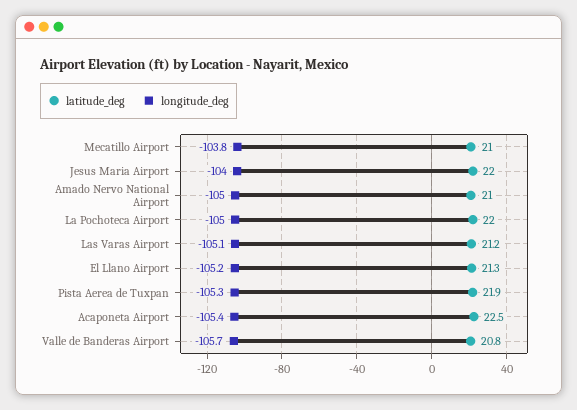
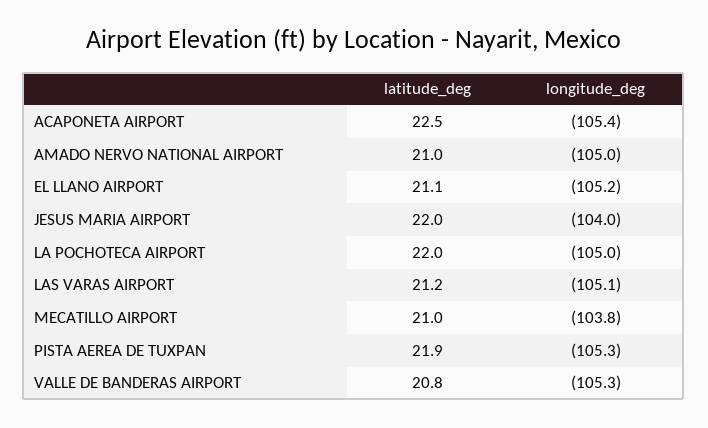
latitude_deg, El Llano Airport: 21.3 -> 21.1
longitude_deg, Valle de Banderas Airport: -105.7 -> -105.3

